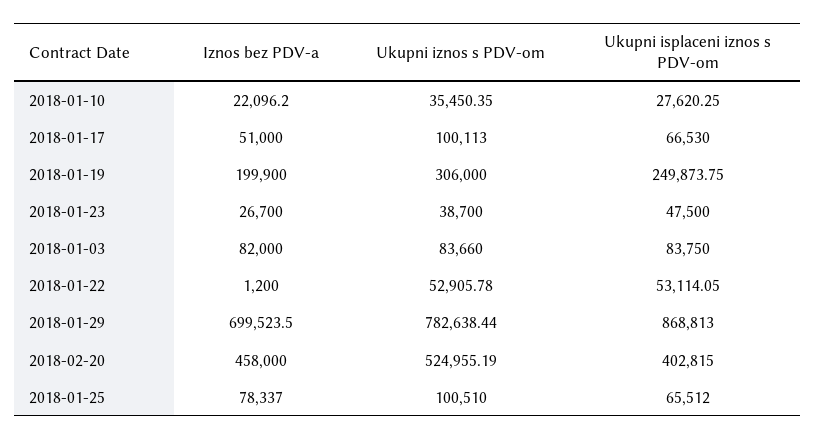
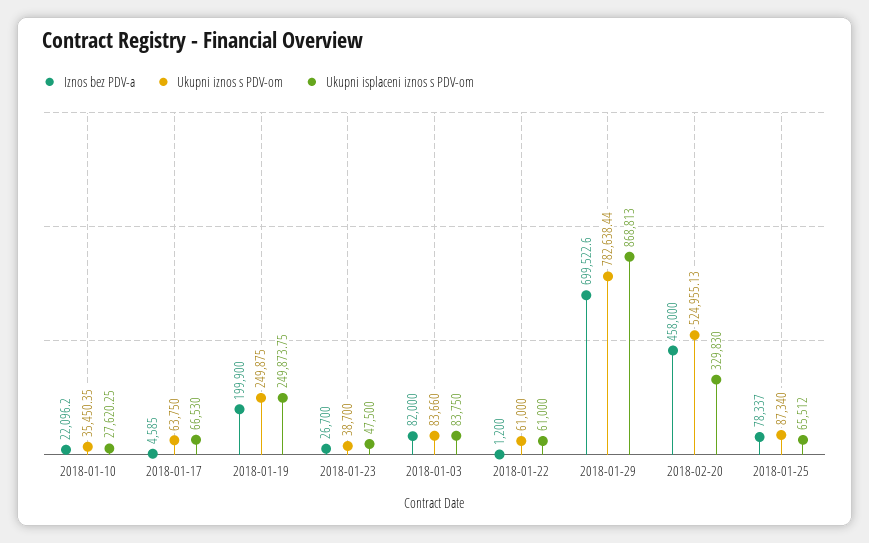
Iznos bez PDV-a, 2018-01-17: 51000 -> 4585
Ukupni iznos s PDV-om, 2018-01-17: 100113 -> 63750
Ukupni iznos s PDV-om, 2018-01-19: 306000 -> 249875
Ukupni iznos s PDV-om, 2018-01-22: 52905.78 -> 61000
Ukupni isplaceni iznos s PDV-om, 2018-01-22: 53114.05 -> 61000
Iznos bez PDV-a, 2018-01-29: 699523.5 -> 699522.6
Ukupni iznos s PDV-om, 2018-02-20: 524955.19 -> 524955.13
Ukupni isplaceni iznos s PDV-om, 2018-02-20: 402815 -> 329830
Ukupni iznos s PDV-om, 2018-01-25: 100510 -> 87340

